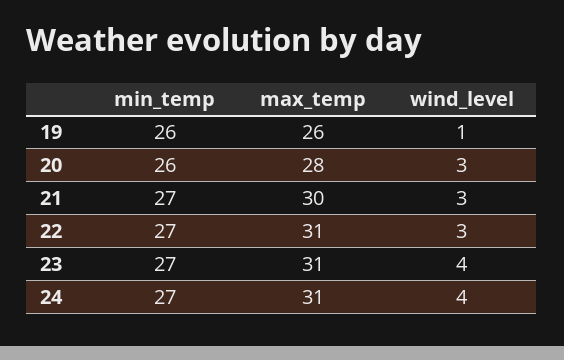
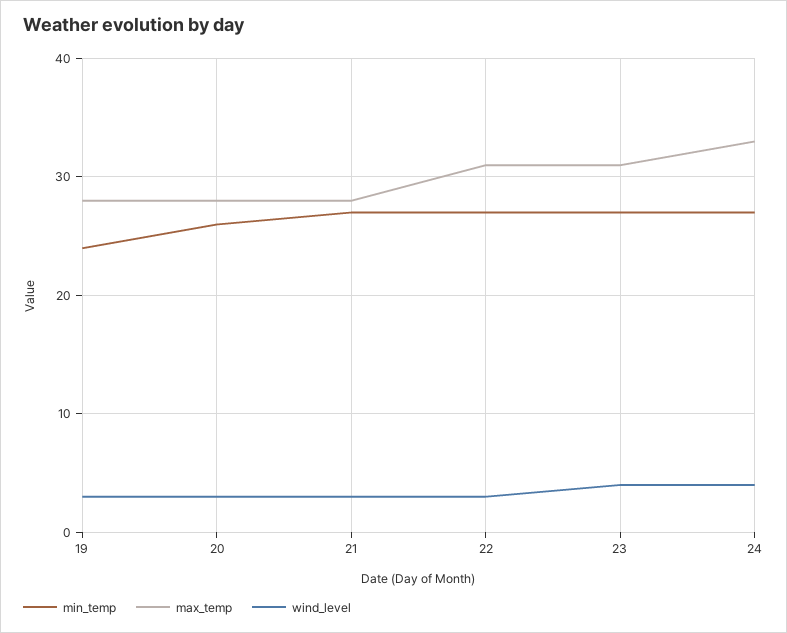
min_temp, 19: 26 -> 24
max_temp, 19: 26 -> 28
wind_level, 19: 1 -> 3
max_temp, 21: 30 -> 28
max_temp, 24: 31 -> 33

